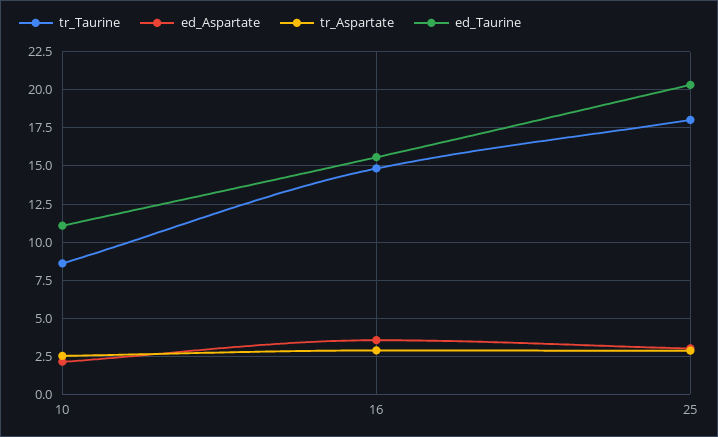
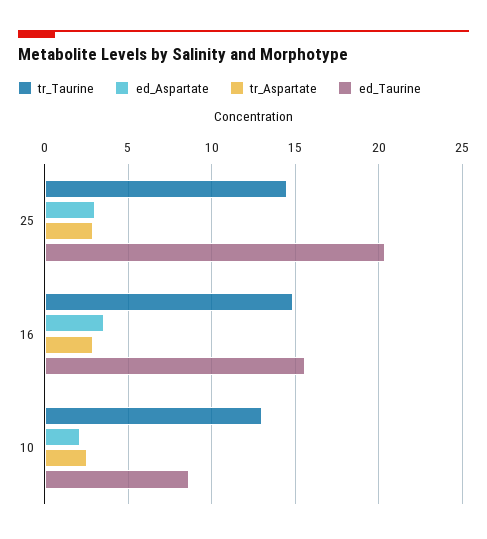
tr_Taurine, 10: 8.5 -> 13
ed_Taurine, 10: 11 -> 8.5
tr_Taurine, 25: 18 -> 14.5

